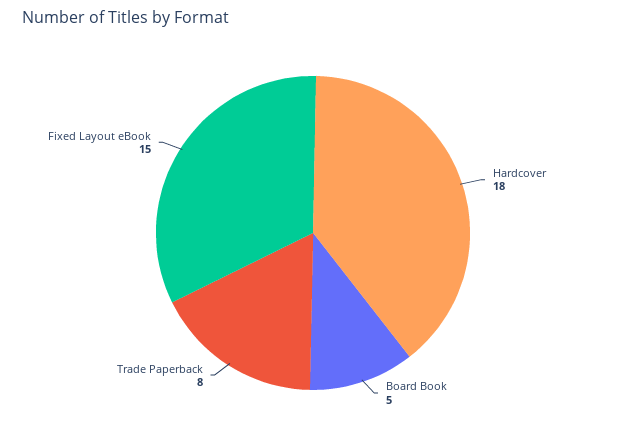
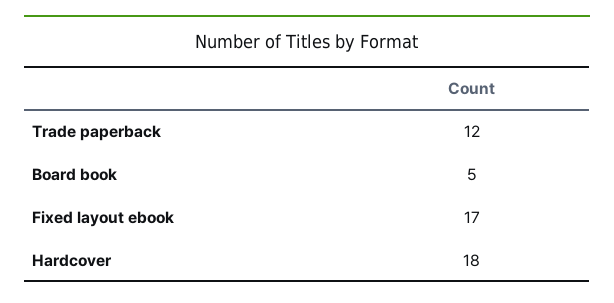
Trade Paperback: 8 -> 12
Fixed Layout eBook: 15 -> 17

